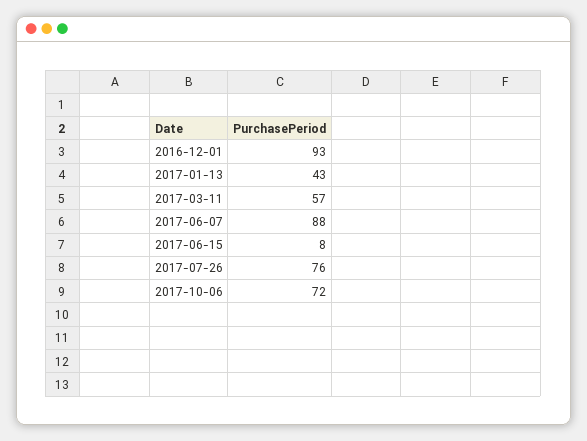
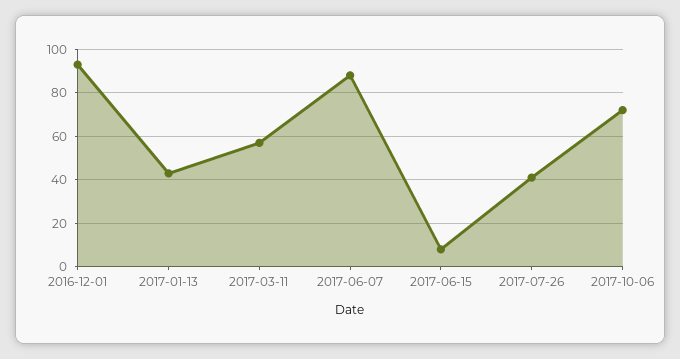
2017-07-26: 76 -> 40

